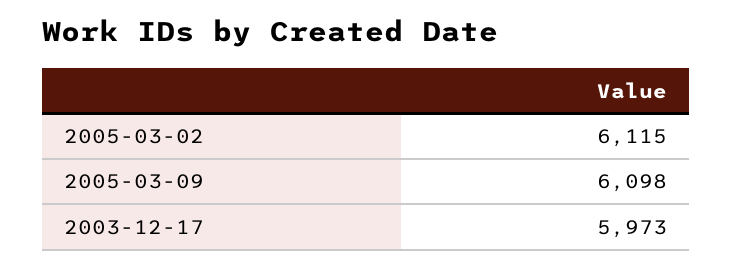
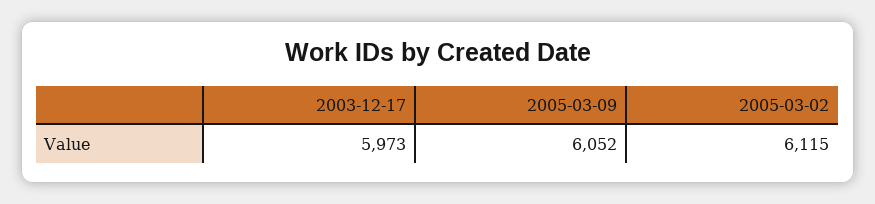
2005-03-09: 6098 -> 6052

